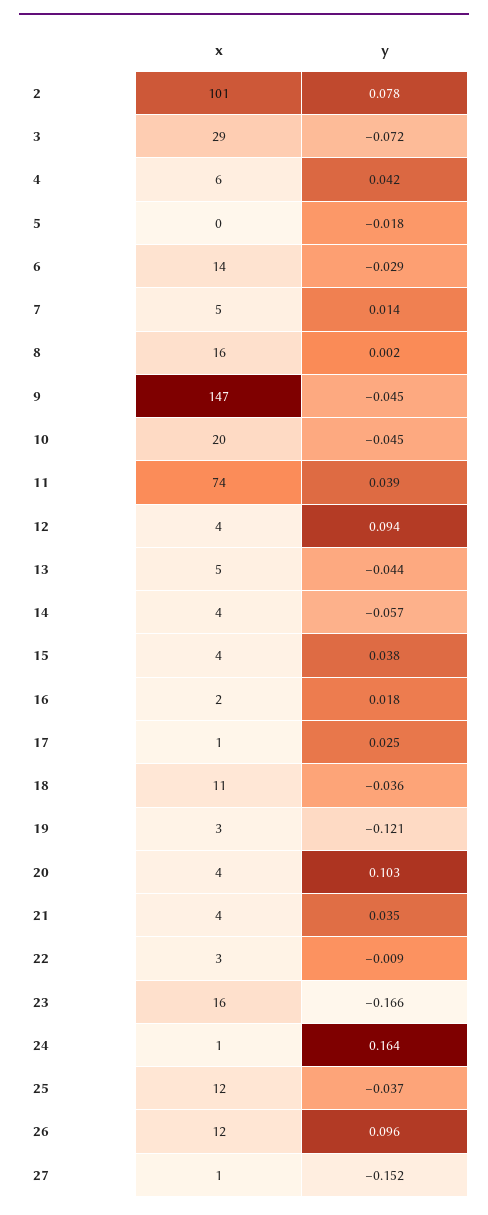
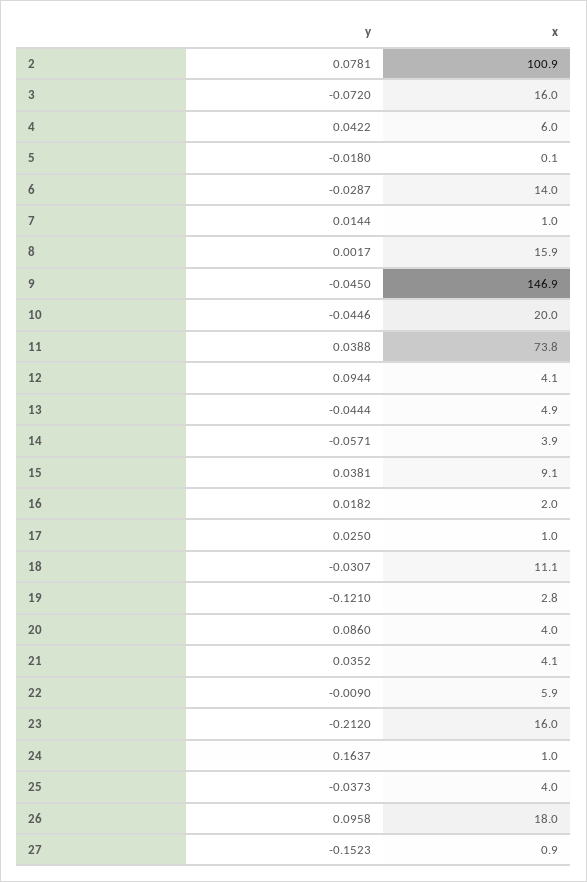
x, 3: 29 -> 16
x, 7: 5 -> 1
x, 15: 4 -> 9.1
y, 18: -0.036 -> -0.0307
y, 20: 0.103 -> 0.086
x, 22: 3 -> 5.9
y, 23: -0.166 -> -0.212
x, 25: 12 -> 4
x, 26: 12 -> 18

